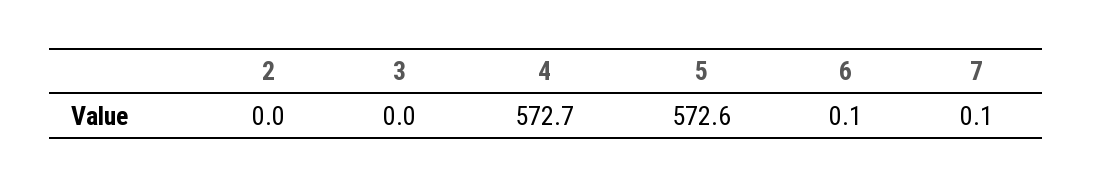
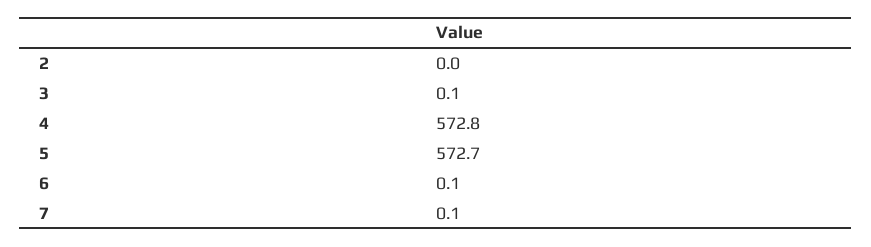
3: 0 -> 0.1
4: 572.7 -> 572.8
5: 572.6 -> 572.7

